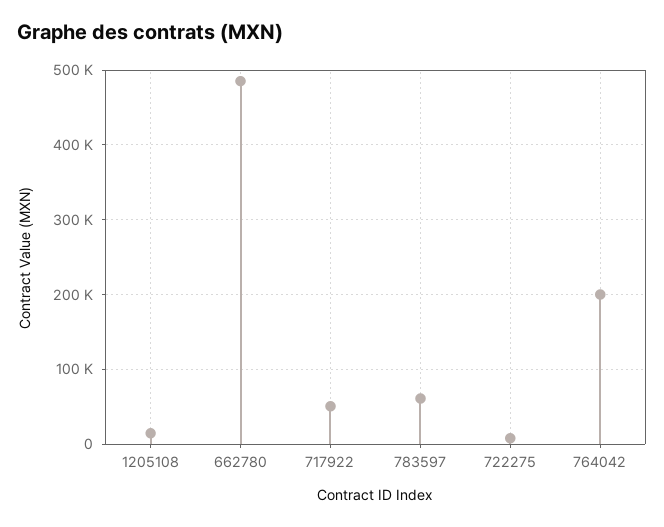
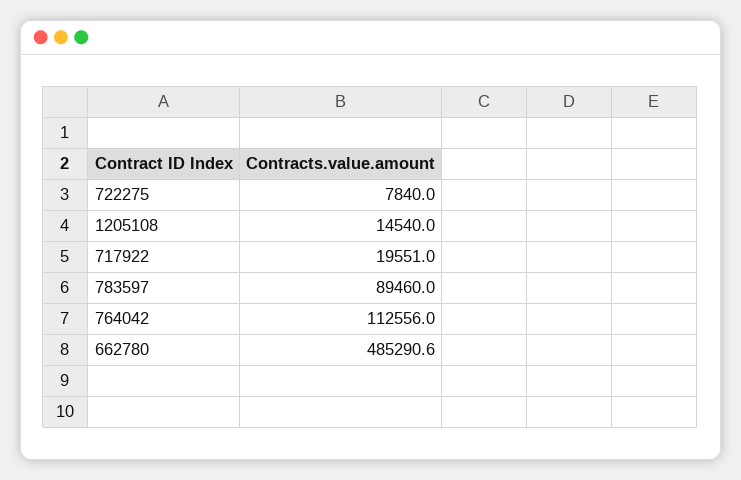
717922: 50000 -> 19551
783597: 60000 -> 89460
764042: 200000 -> 112556

